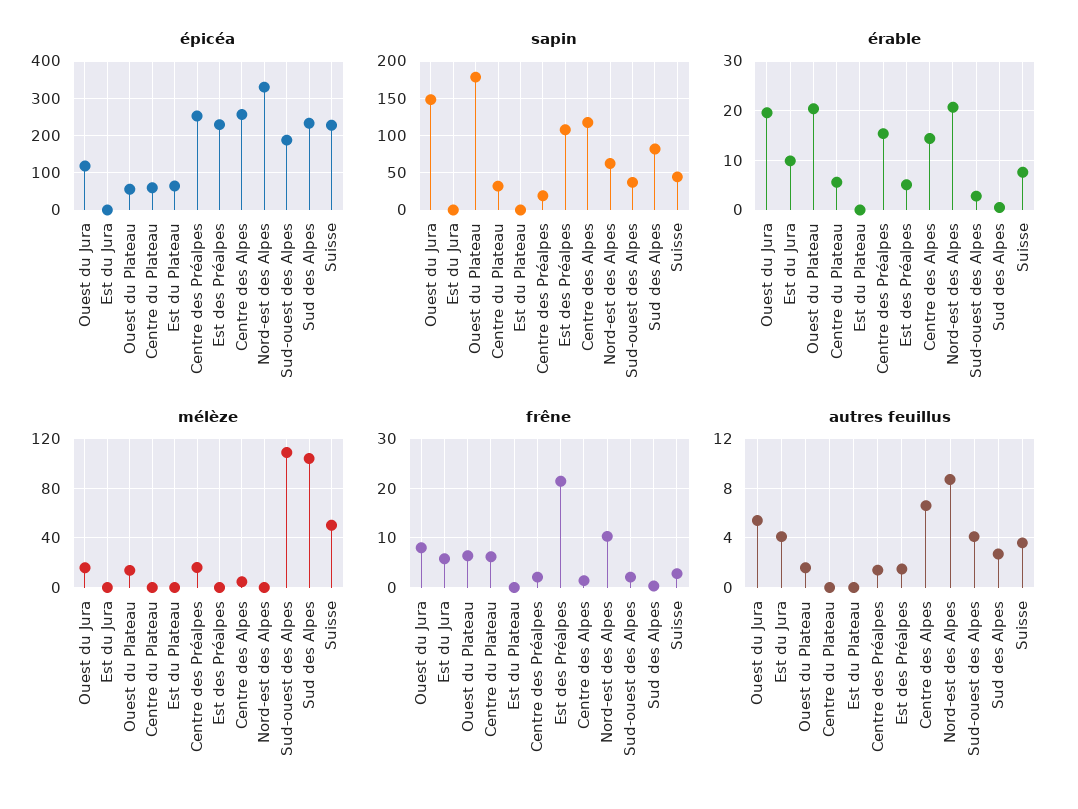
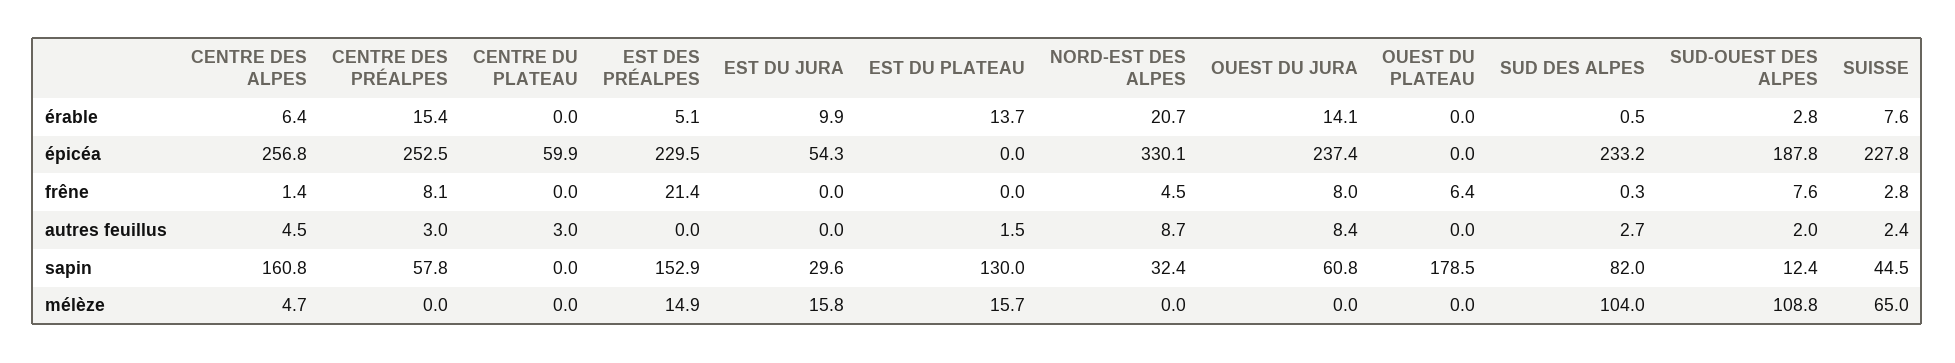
épicéa, Ouest du Jura: 120 -> 237.4
épicéa, Est du Jura: 0 -> 54.3
épicéa, Ouest du Plateau: 60 -> 0
épicéa, Est du Plateau: 60 -> 0
sapin, Ouest du Jura: 150 -> 60.8
sapin, Est du Jura: 0 -> 29.6
sapin, Centre du Plateau: 30 -> 0
sapin, Est du Plateau: 0 -> 130
sapin, Centre des Préalpes: 20 -> 57.8
sapin, Est des Préalpes: 110 -> 152.9
sapin, Centre des Alpes: 120 -> 160.8
sapin, Nord-est des Alpes: 60 -> 32.4
sapin, Sud-ouest des Alpes: 40 -> 12.4
érable, Ouest du Jura: 20 -> 14.1
érable, Ouest du Plateau: 20 -> 0
érable, Centre du Plateau: 6 -> 0
érable, Est du Plateau: 0 -> 13.7
érable, Centre des Alpes: 14 -> 6.4
mélèze, Ouest du Jura: 15 -> 0
mélèze, Est du Jura: 0 -> 15.8
mélèze, Ouest du Plateau: 15 -> 0
mélèze, Est du Plateau: 0 -> 15.7
mélèze, Centre des Préalpes: 15 -> 0
mélèze, Est des Préalpes: 0 -> 14.9
mélèze, Suisse: 50 -> 65
frêne, Est du Jura: 6 -> 0
frêne, Centre du Plateau: 6 -> 0
frêne, Centre des Préalpes: 2 -> 8.1
frêne, Nord-est des Alpes: 10 -> 4.5
frêne, Sud-ouest des Alpes: 2 -> 7.6
autres feuillus, Ouest du Jura: 5.5 -> 8.4
autres feuillus, Est du Jura: 4 -> 0
autres feuillus, Ouest du Plateau: 1.5 -> 0
autres feuillus, Centre du Plateau: 0 -> 3
autres feuillus, Est du Plateau: 0 -> 1.5
autres feuillus, Centre des Préalpes: 1.5 -> 3
autres feuillus, Est des Préalpes: 1.5 -> 0
autres feuillus, Centre des Alpes: 6.5 -> 4.5
autres feuillus, Sud-ouest des Alpes: 4 -> 2
autres feuillus, Suisse: 3.5 -> 2.4

